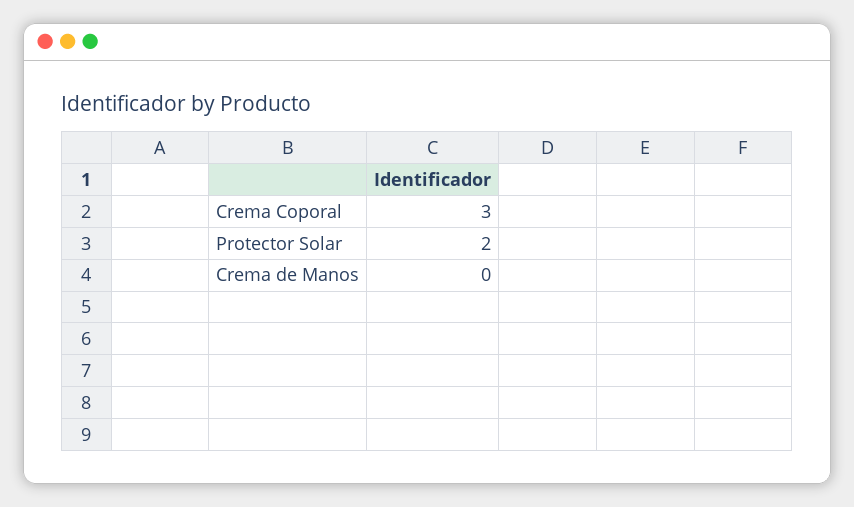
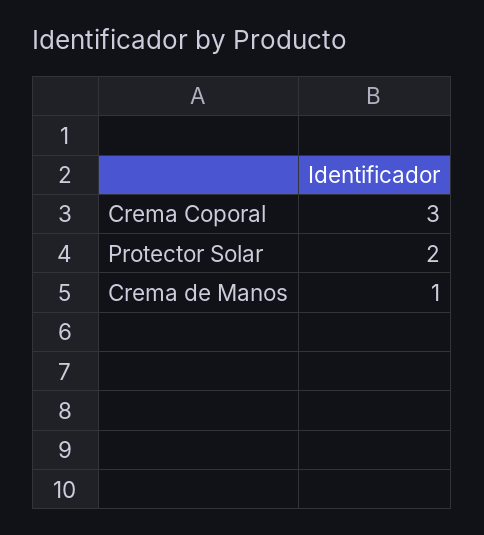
Crema de Manos: 0 -> 1

